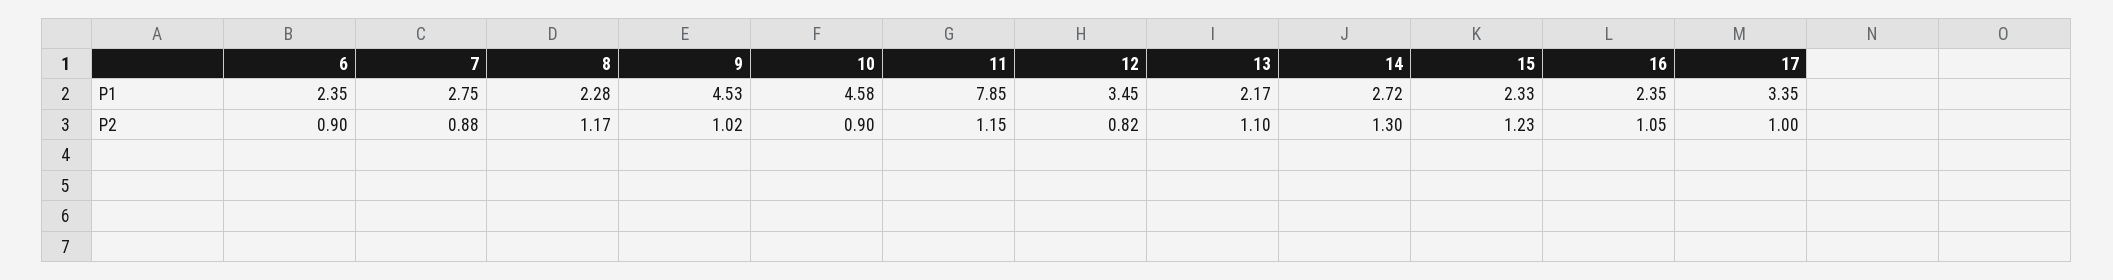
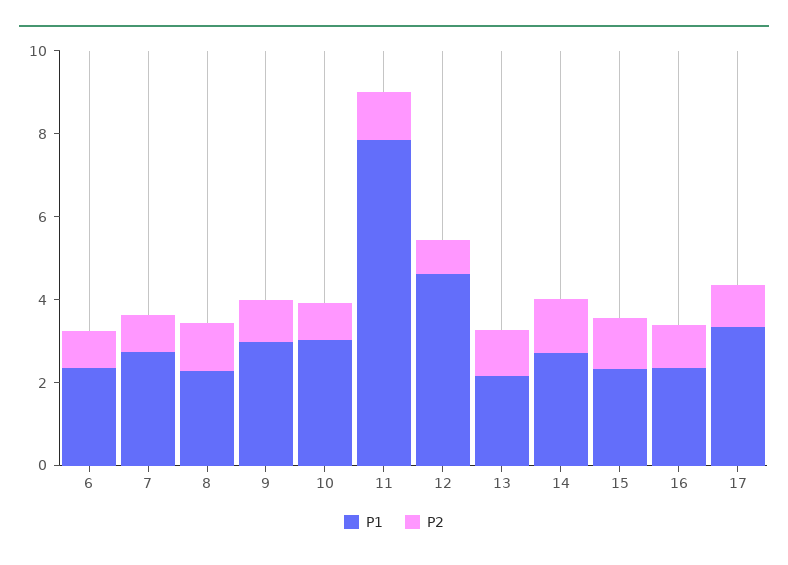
P1, 9: 4.53 -> 3
P1, 10: 4.58 -> 3
P1, 12: 3.45 -> 4.5

